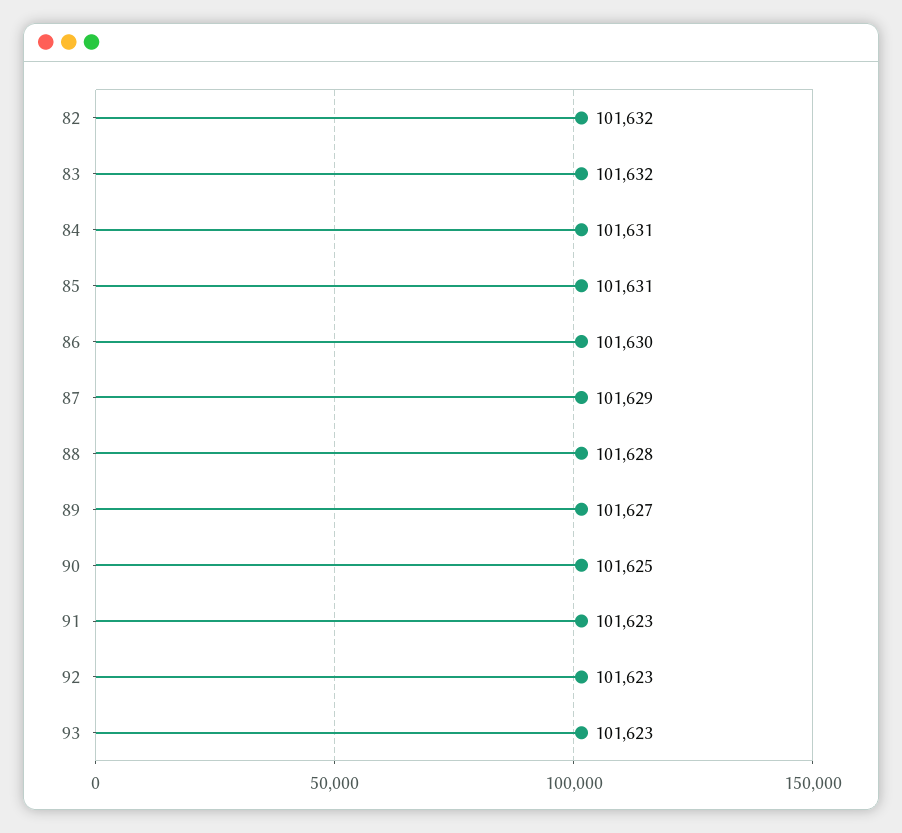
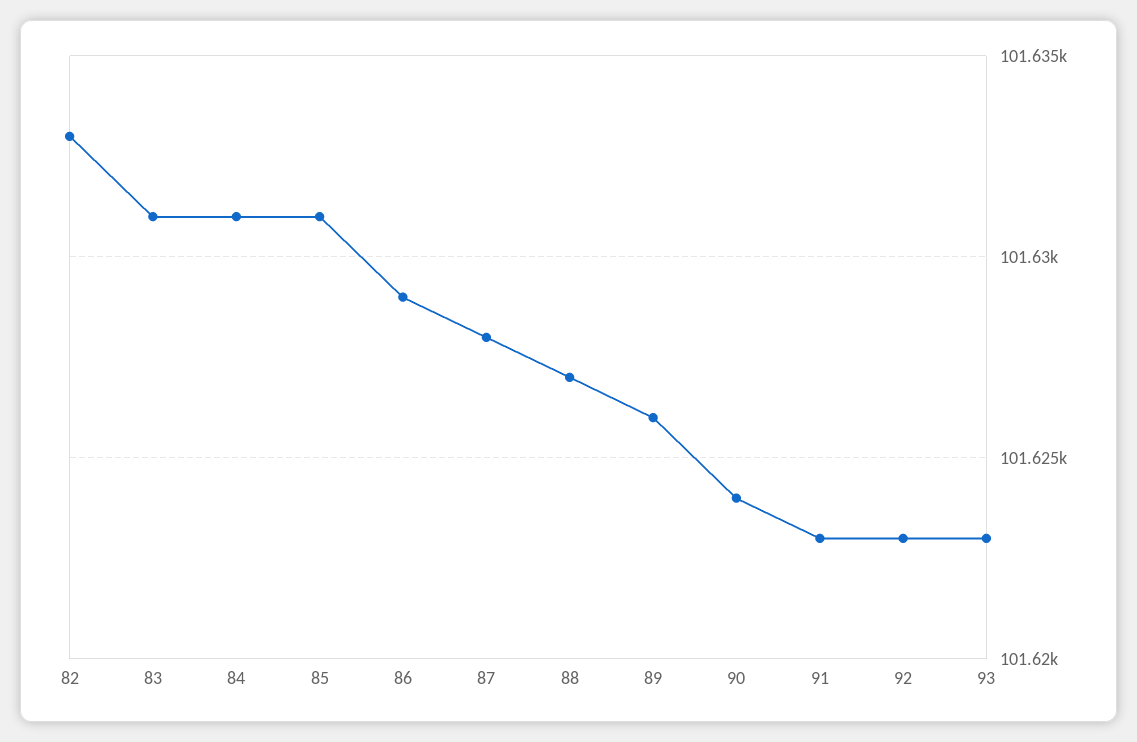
82: 101632 -> 101633
83: 101632 -> 101631
86: 101630 -> 101629
87: 101629 -> 101628
88: 101628 -> 101627
89: 101627 -> 101626
90: 101625 -> 101624

